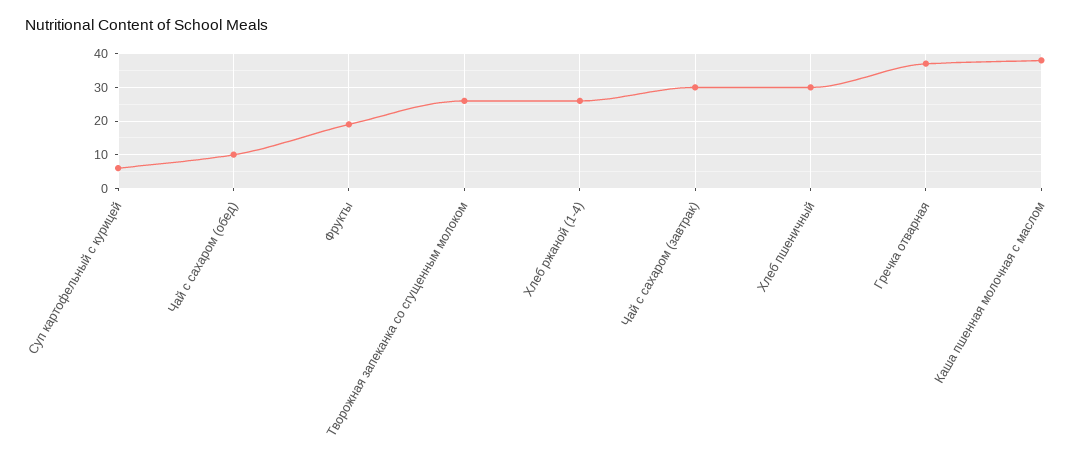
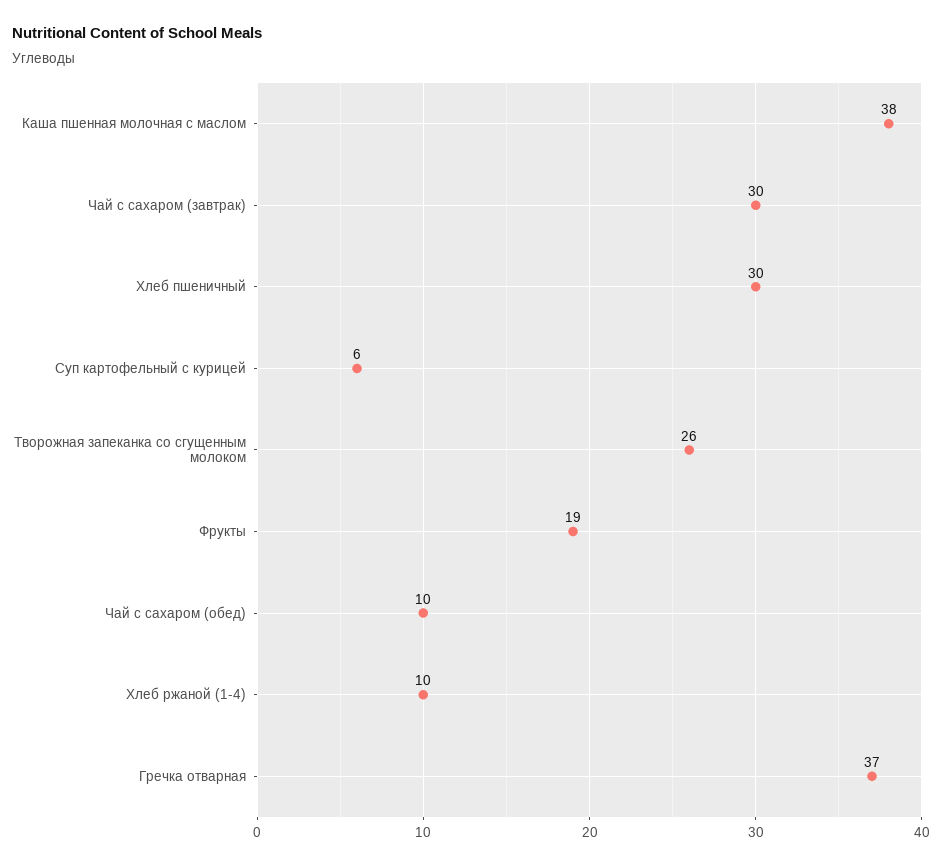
Хлеб ржаной (1-4): 25 -> 10

